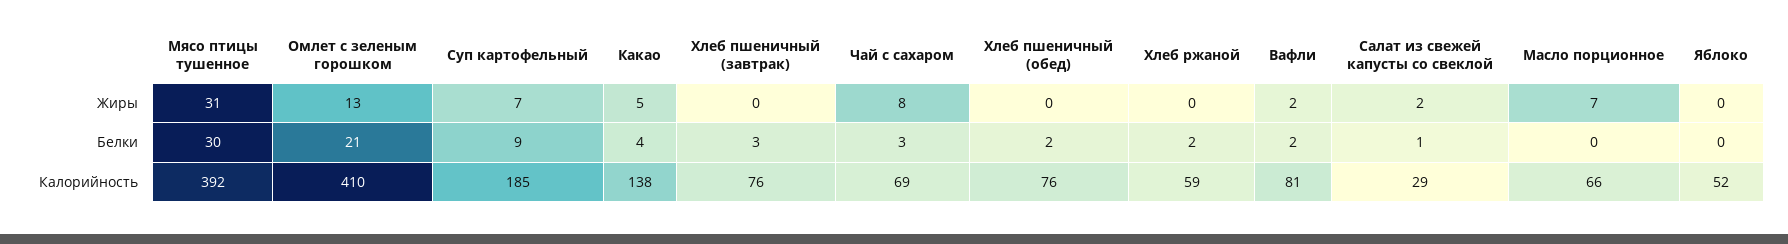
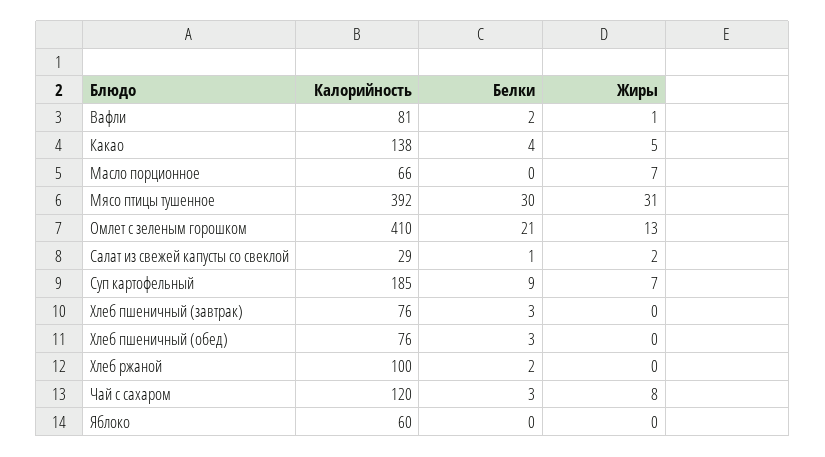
Вафли, Жиры: 2 -> 1
Хлеб пшеничный (обед), Белки: 2 -> 3
Чай с сахаром, Калорийность: 69 -> 120
Хлеб ржаной, Калорийность: 59 -> 100
Яблоко, Калорийность: 52 -> 60

